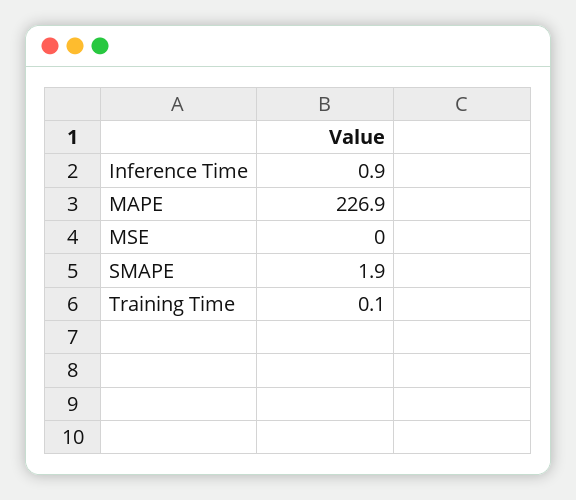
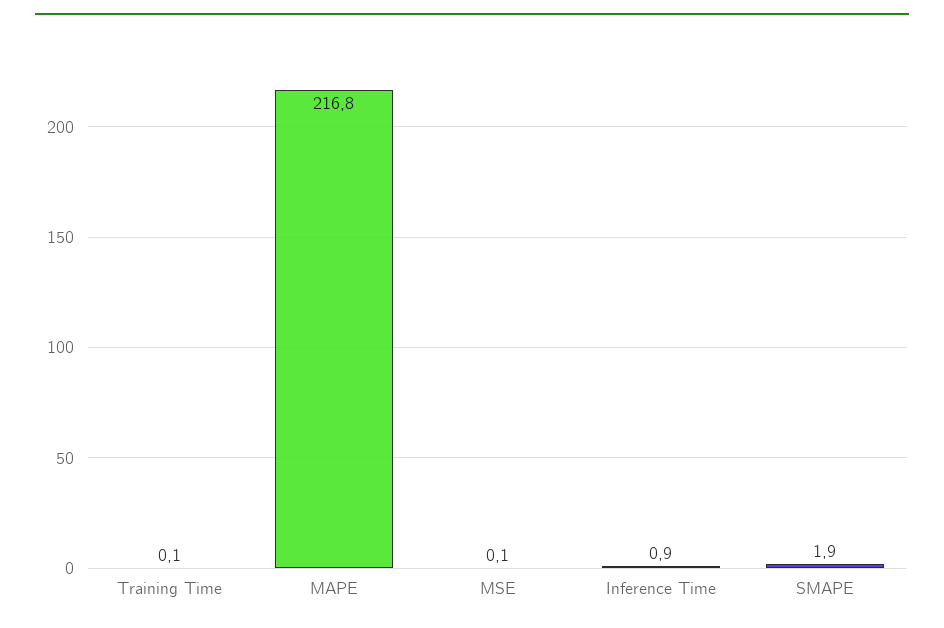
MAPE: 226.9 -> 216.8
MSE: 0 -> 0.1

